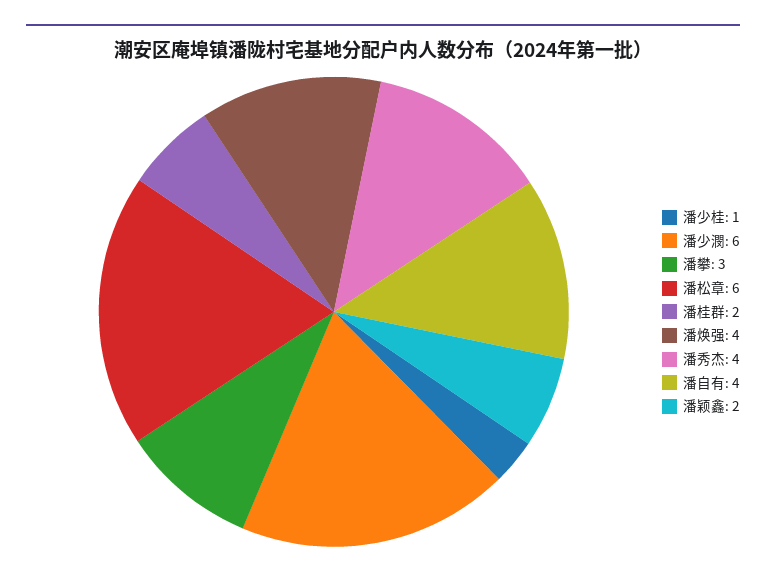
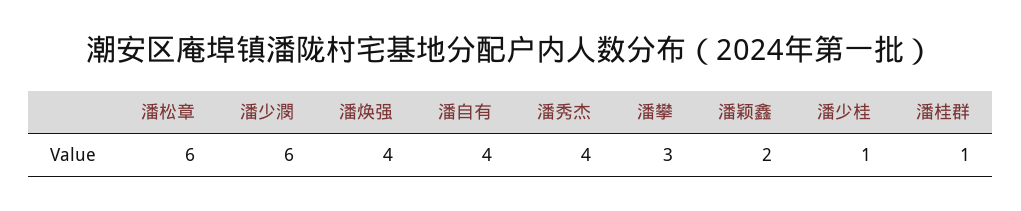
潘桂群: 2 -> 1

